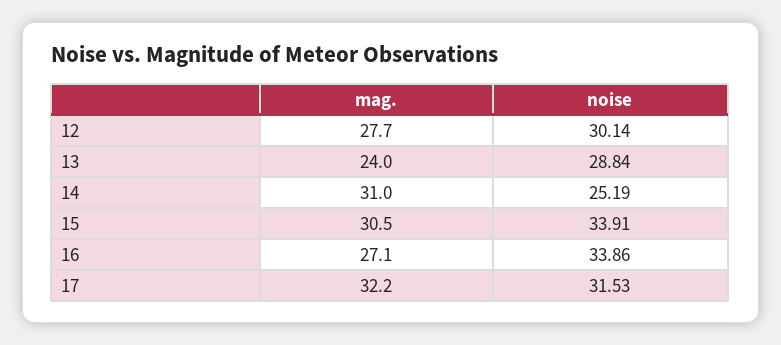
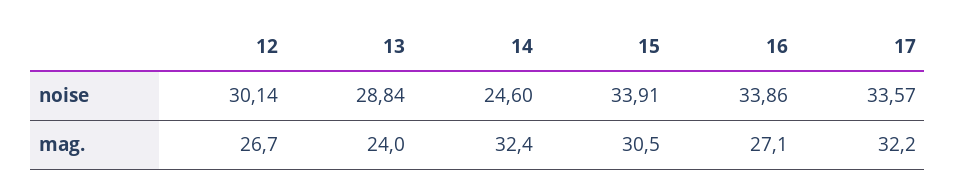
mag., 12: 27.7 -> 26.7
mag., 14: 31 -> 32.4
noise, 14: 25.19 -> 24.6
noise, 17: 31.53 -> 33.57

